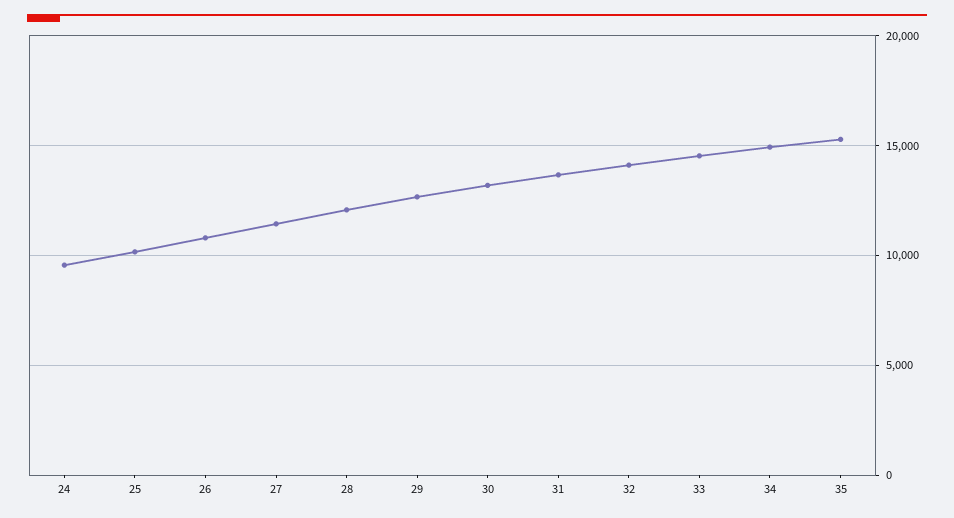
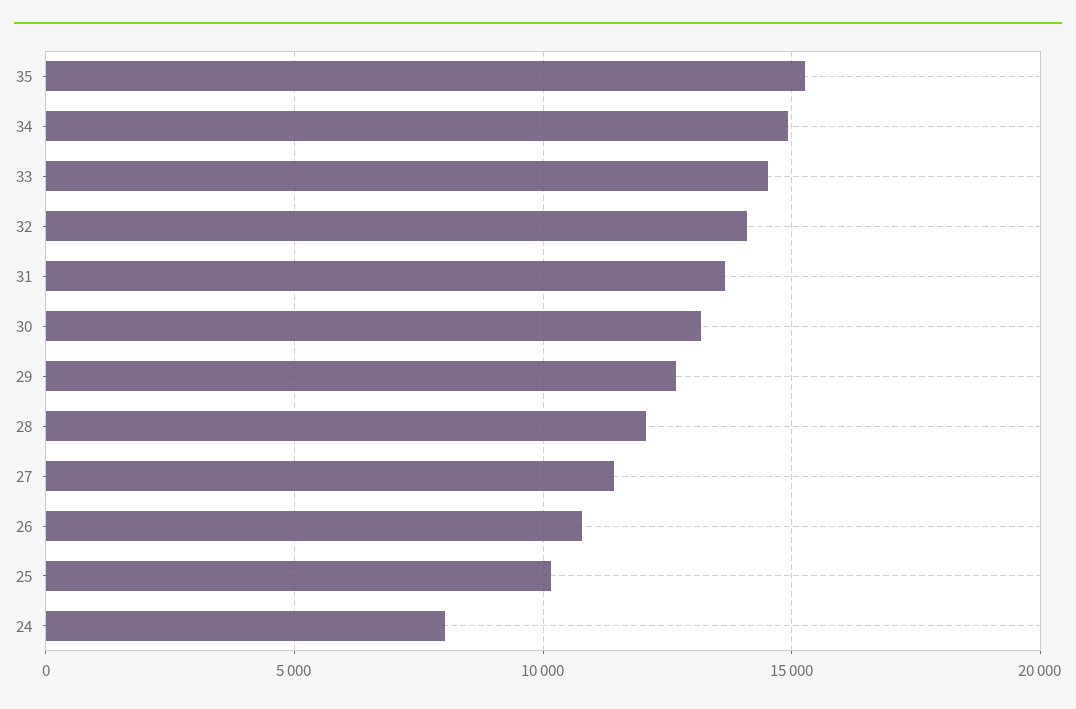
24: 9500 -> 8000

